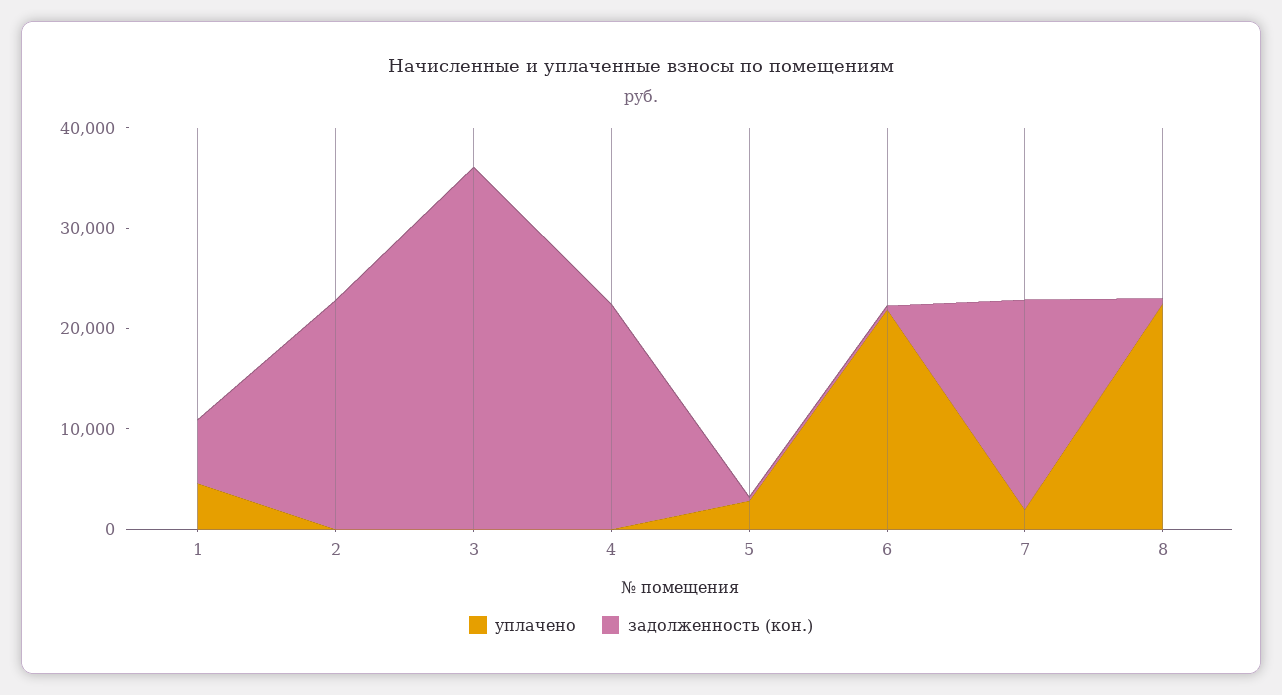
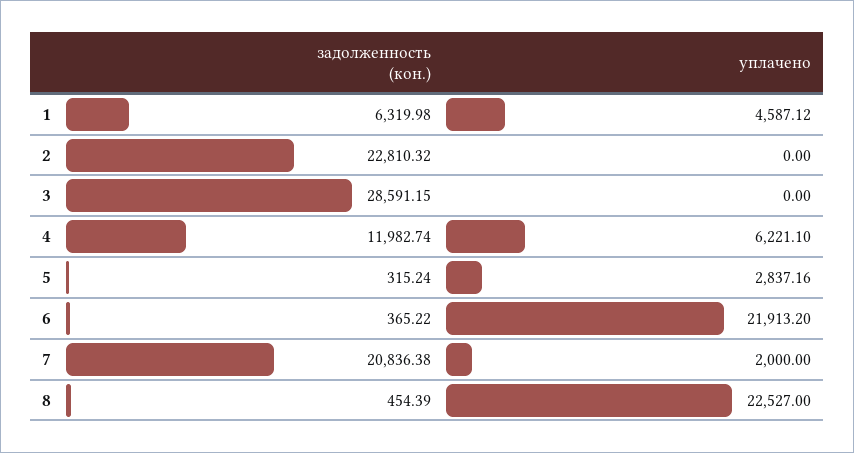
задолженность (кон.), 3: 36000 -> 28591.15
уплачено, 4: 0 -> 6221.1
задолженность (кон.), 4: 22000 -> 11982.74

